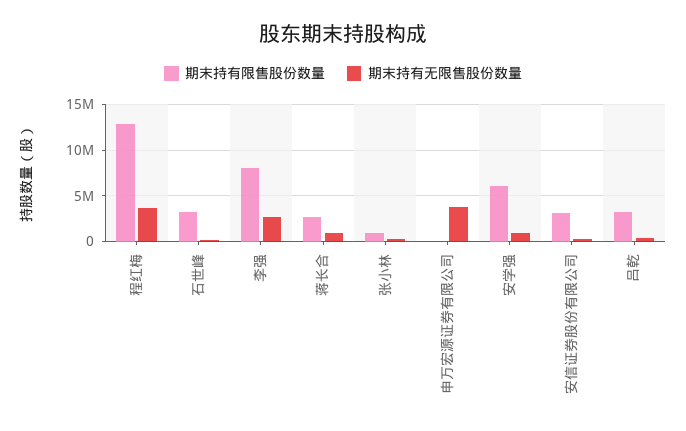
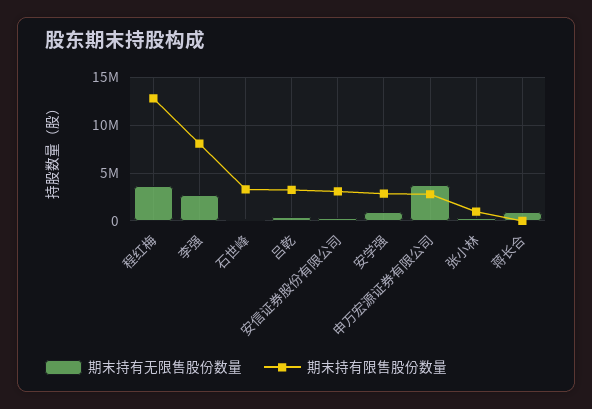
期末持有限售股份数量, 蒋长合: 3000000 -> 0
期末持有限售股份数量, 申万宏源证券有限公司: 0 -> 3000000
期末持有限售股份数量, 安学强: 6000000 -> 3000000

